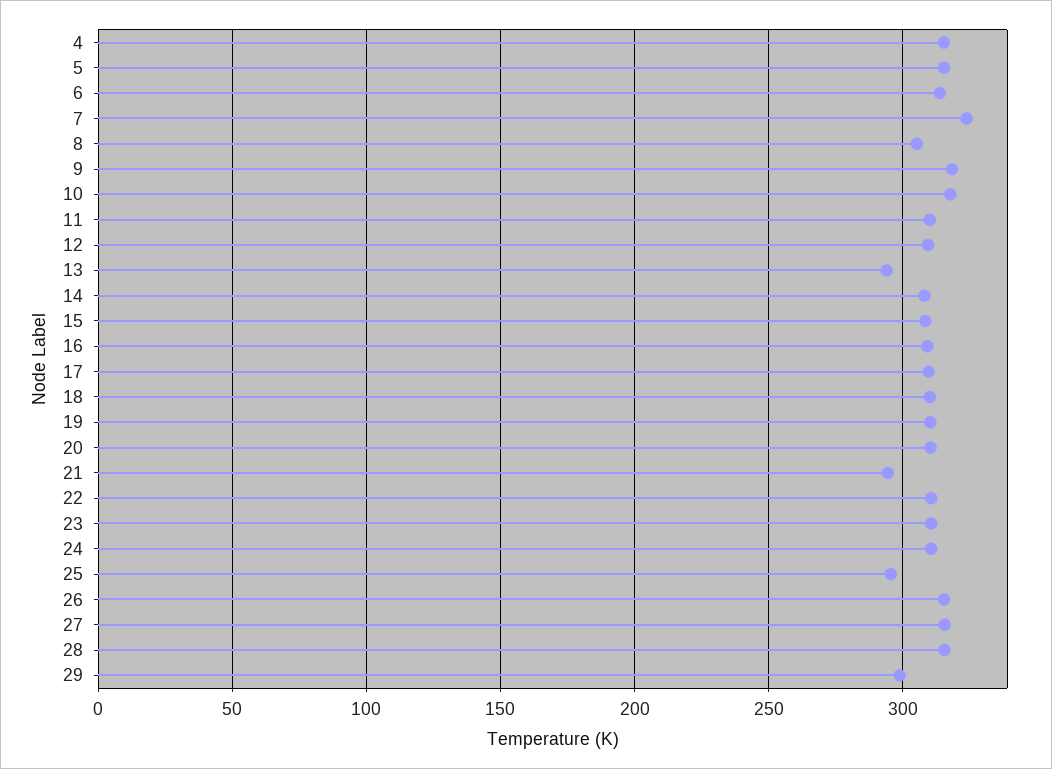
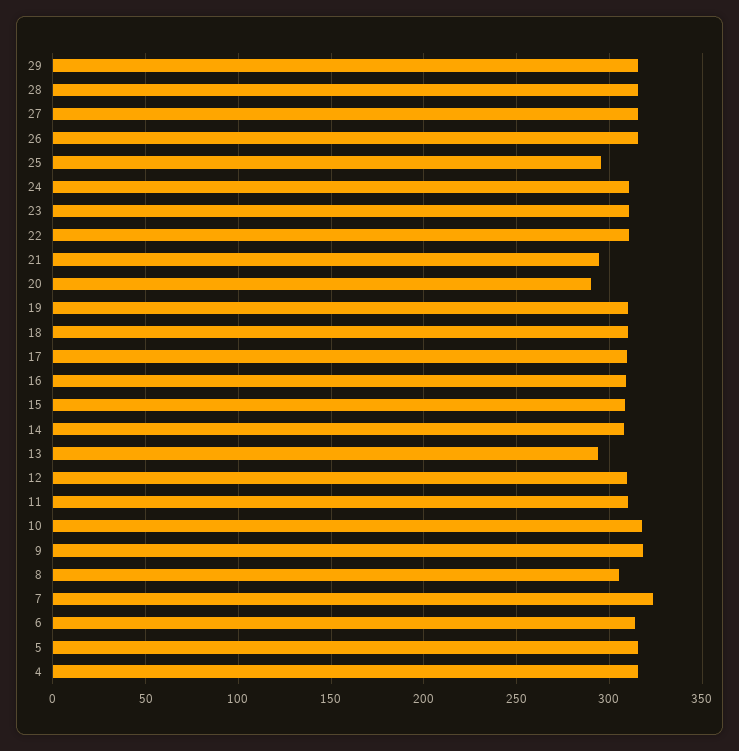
20: 310 -> 290
29: 300 -> 315

